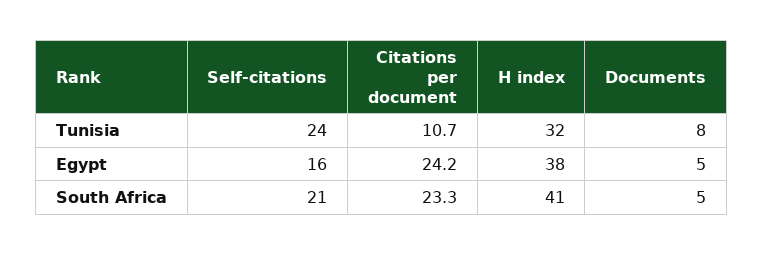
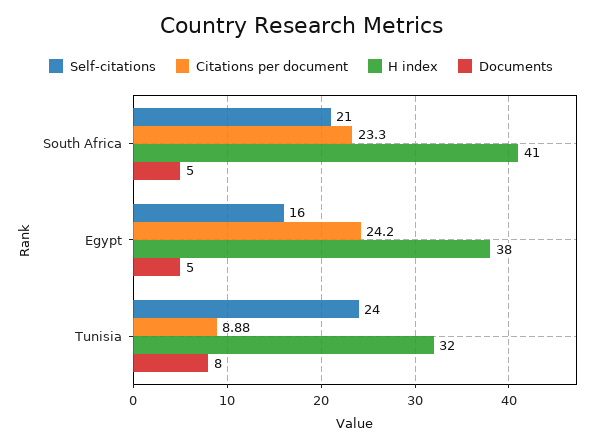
Citations per document, Tunisia: 10.7 -> 8.88

